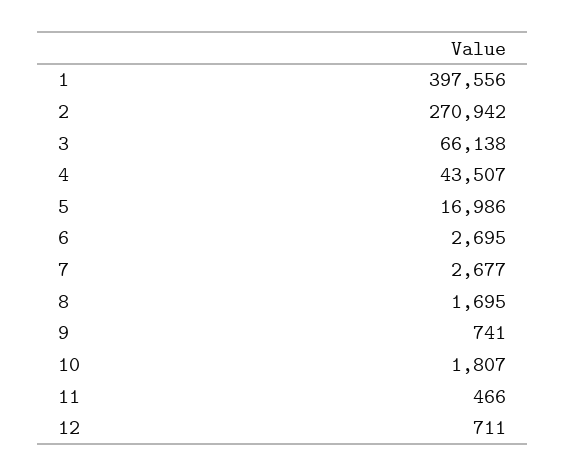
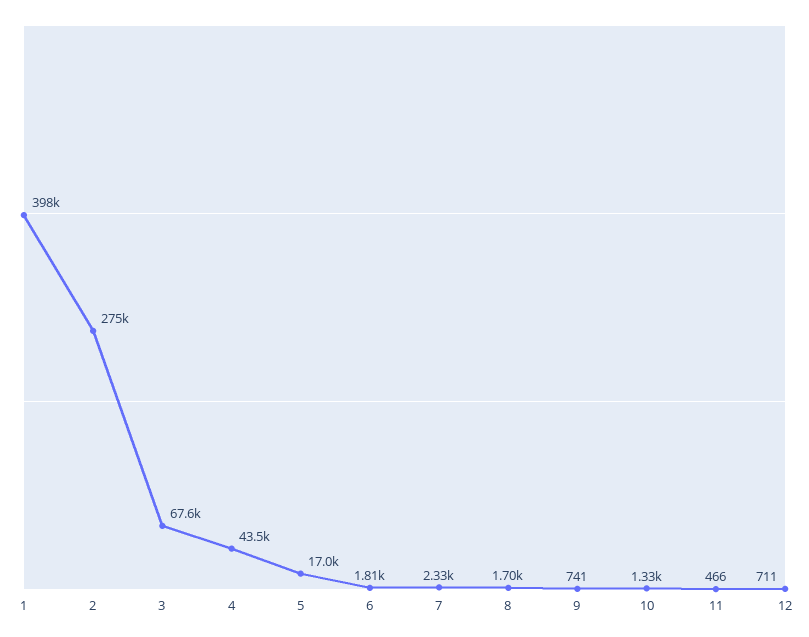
2: 270942 -> 275000
3: 66138 -> 67600
6: 2695 -> 1810
7: 2677 -> 2330
10: 1807 -> 1330

